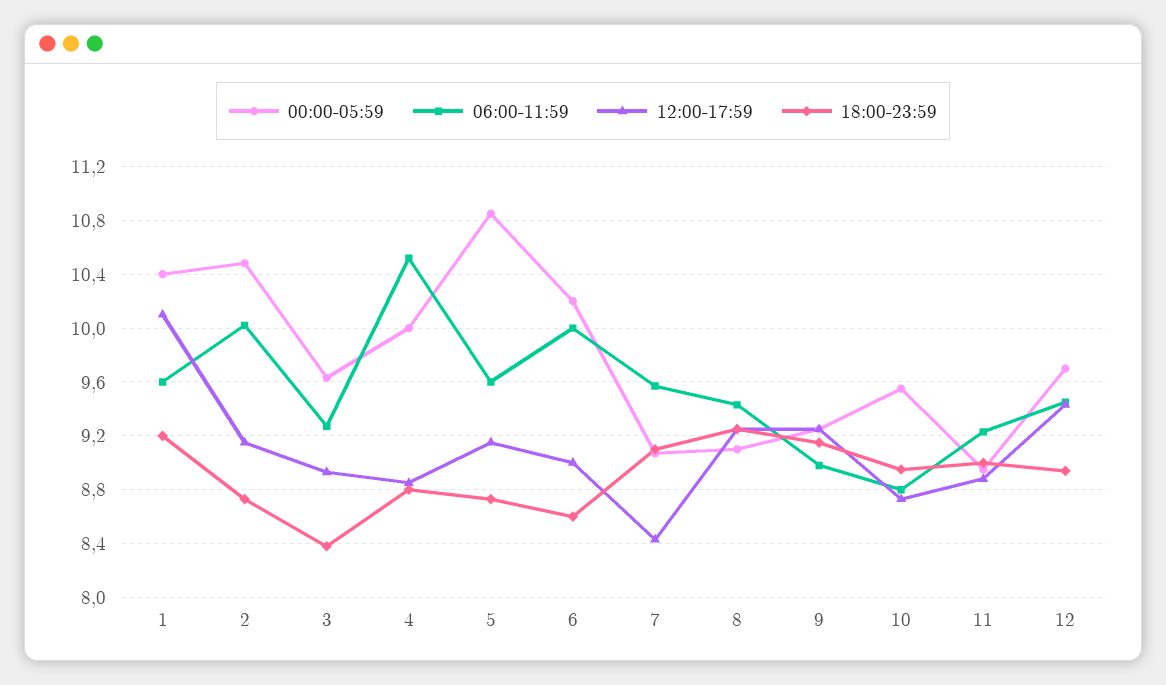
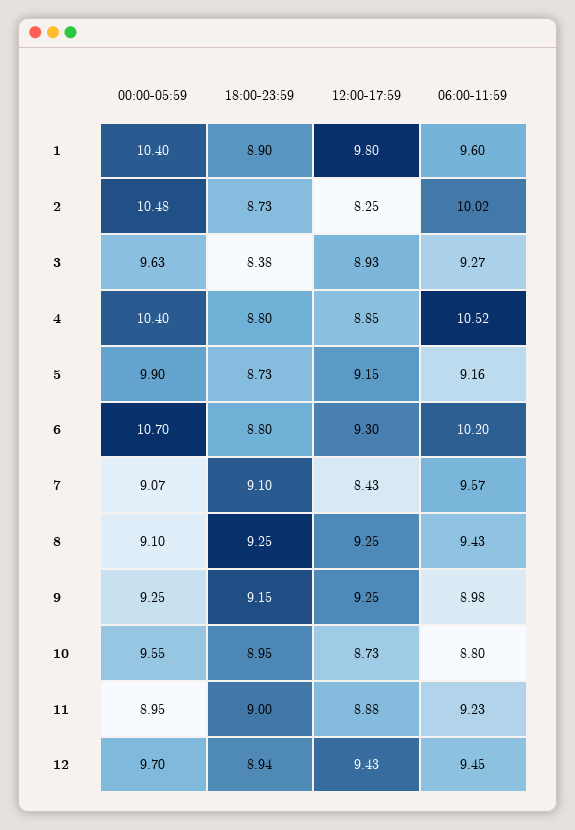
12:00-17:59, 1: 10.1 -> 9.8
18:00-23:59, 1: 9.2 -> 8.9
12:00-17:59, 2: 9.15 -> 8.25
00:00-05:59, 4: 10 -> 10.4
00:00-05:59, 5: 10.85 -> 9.9
06:00-11:59, 5: 9.6 -> 9.16
00:00-05:59, 6: 10.2 -> 10.7
06:00-11:59, 6: 10 -> 10.2
12:00-17:59, 6: 9 -> 9.3
18:00-23:59, 6: 8.6 -> 8.8

